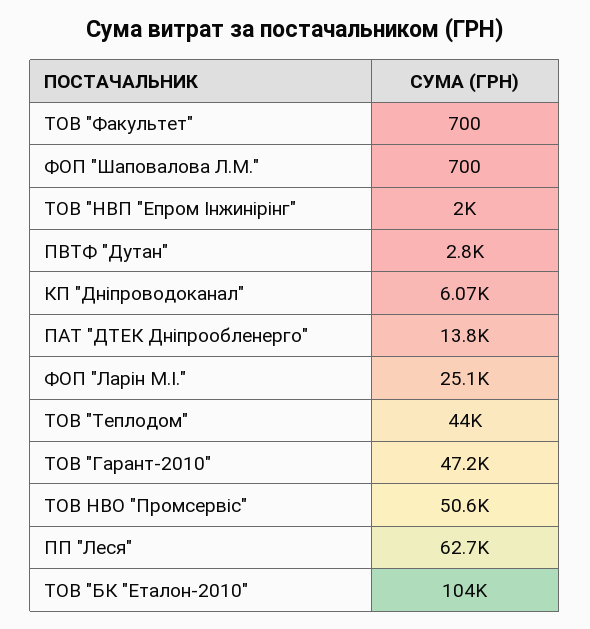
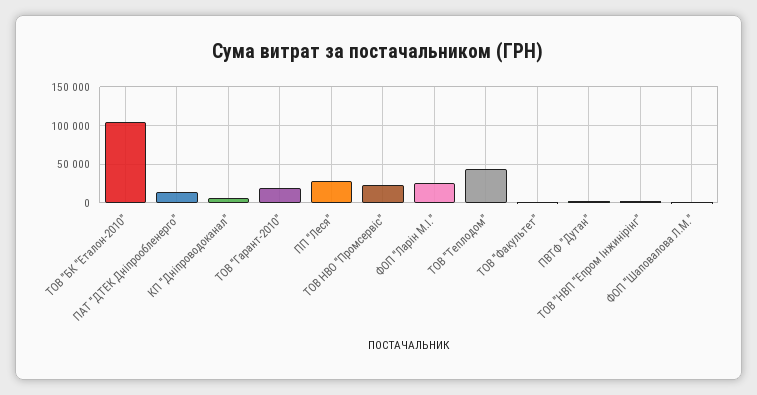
ТОВ "Гарант-2010": 47200 -> 20000
ТОВ НВО "Промсервіс": 50600 -> 20000
ПП "Леся": 62700 -> 30000

